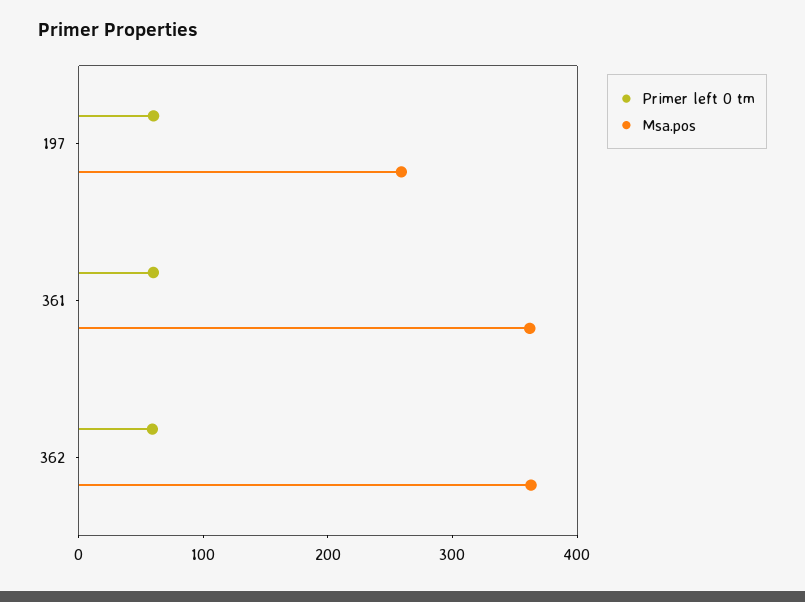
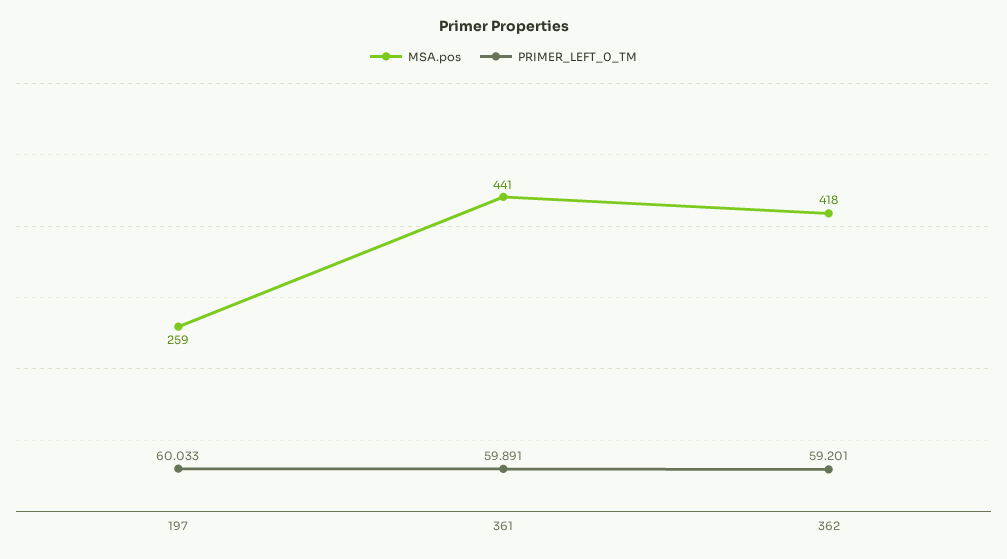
Msa.pos, 361: 360 -> 441
Msa.pos, 362: 360 -> 418

